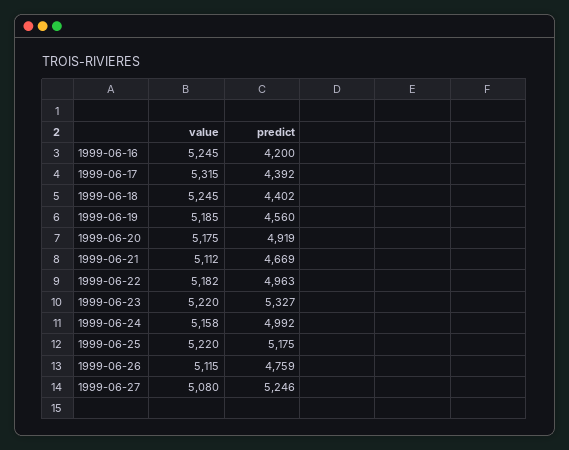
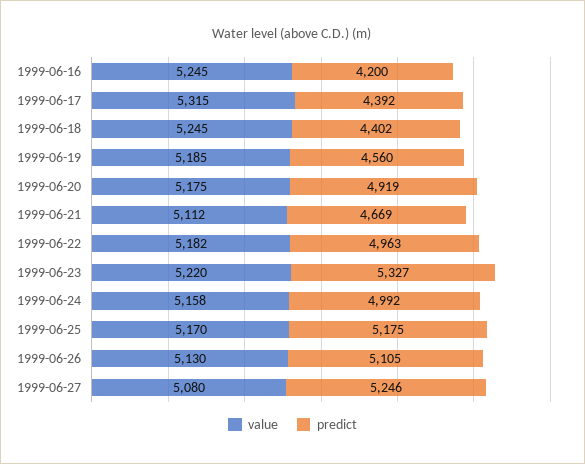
value, 1999-06-25: 5220 -> 5170
value, 1999-06-26: 5115 -> 5130
predict, 1999-06-26: 4759 -> 5105

